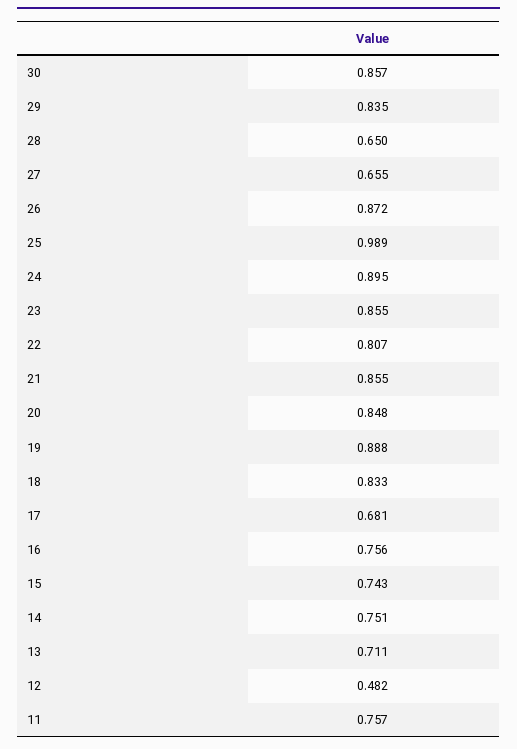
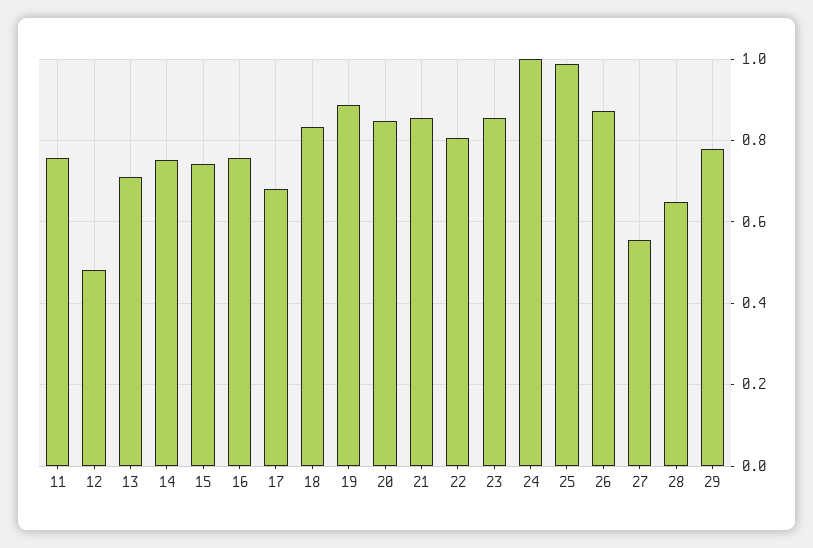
30: 0.857 -> none
29: 0.835 -> 0.78
27: 0.655 -> 0.56
24: 0.895 -> 1

